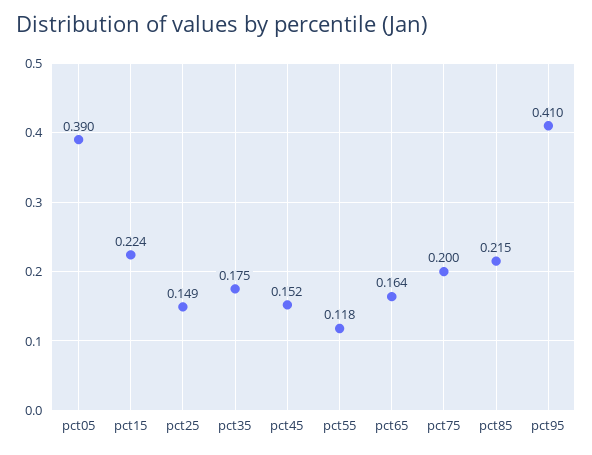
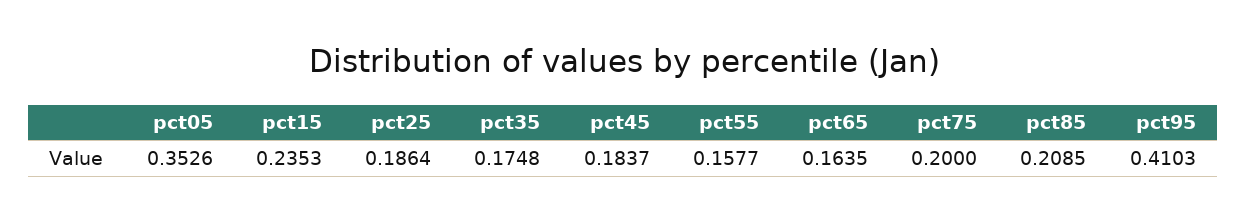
pct05: 0.39 -> 0.3526
pct15: 0.224 -> 0.2353
pct25: 0.149 -> 0.1864
pct45: 0.152 -> 0.1837
pct55: 0.118 -> 0.1577
pct85: 0.215 -> 0.2085

